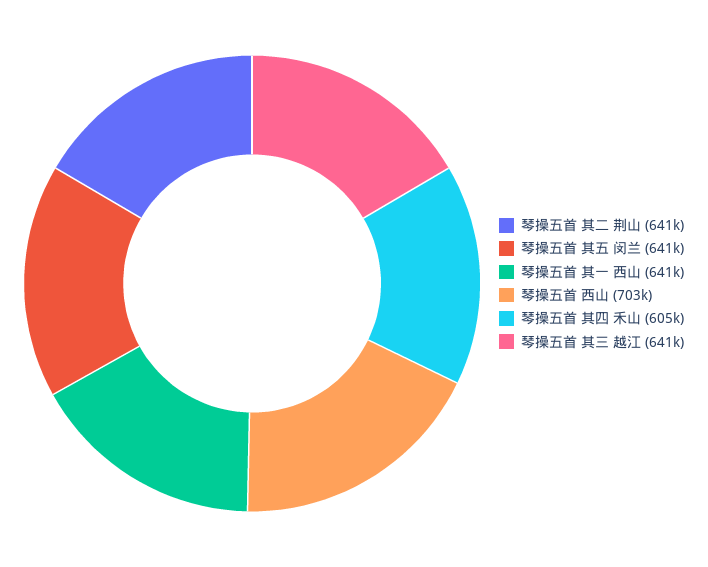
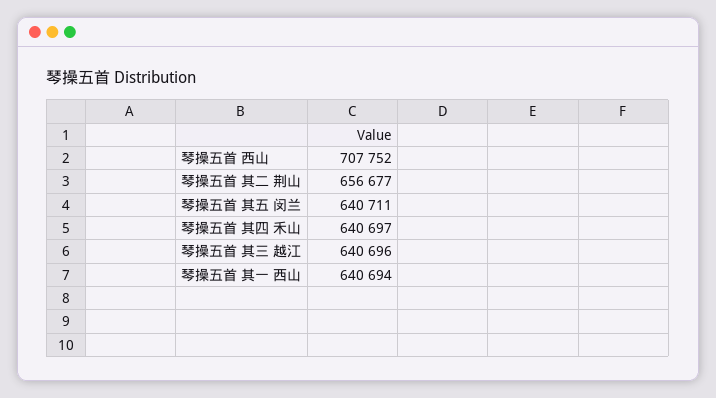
琴操五首 其二 荆山: 641000 -> 656677
琴操五首 西山: 703000 -> 707752
琴操五首 其四 禾山: 605000 -> 640697

